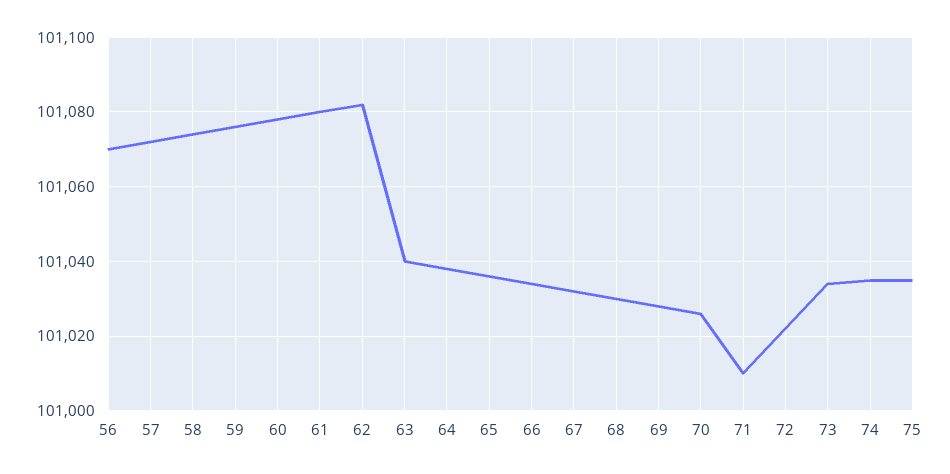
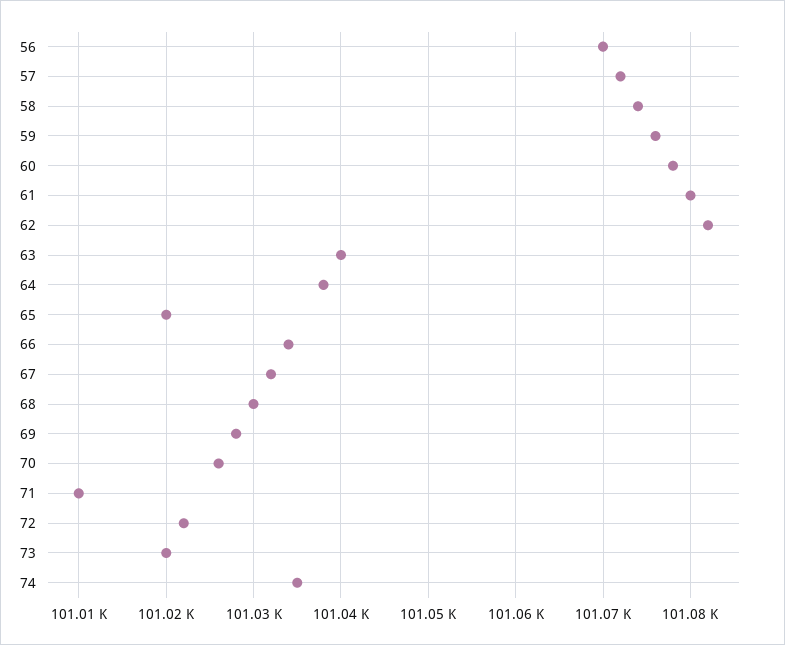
65: 101035 -> 101020
73: 101035 -> 101020
75: 101035 -> none

